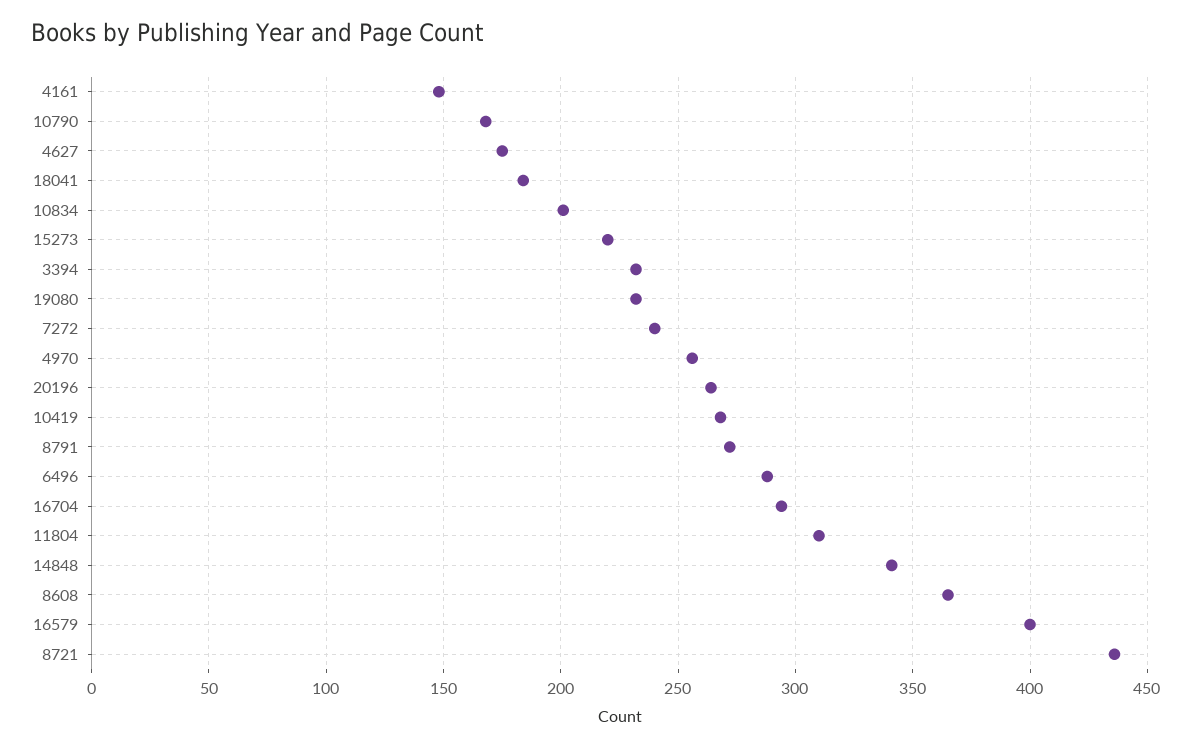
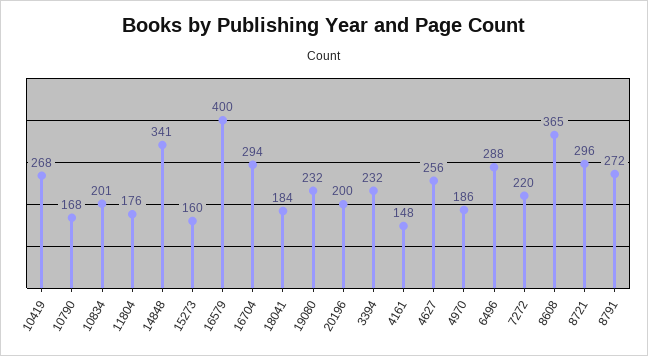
4627: 175 -> 256
15273: 220 -> 160
7272: 240 -> 220
4970: 255 -> 186
20196: 265 -> 200
11804: 310 -> 176
8721: 435 -> 296

